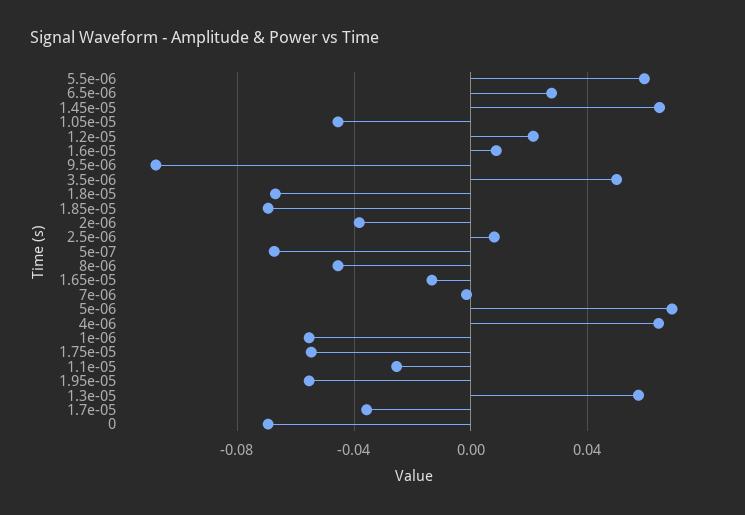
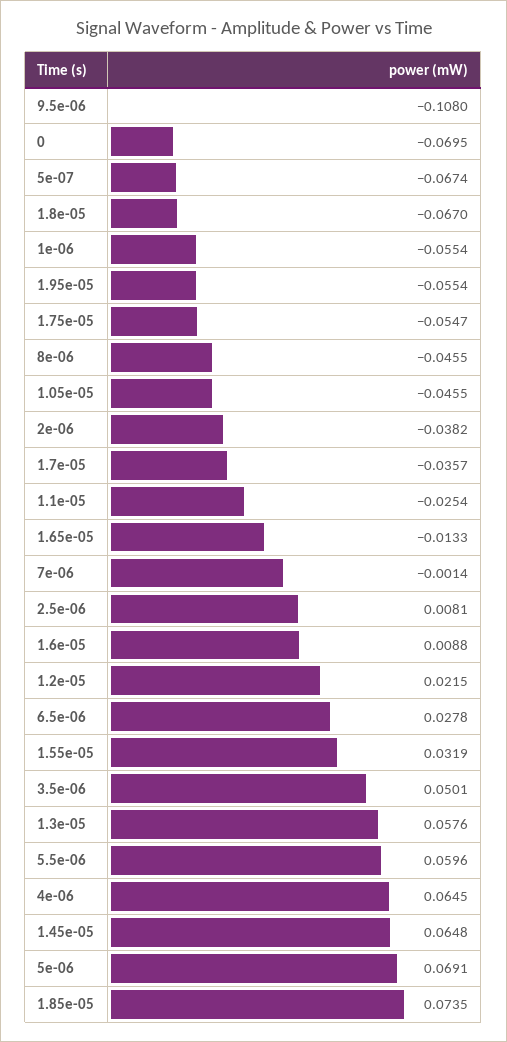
1.85e-05: -0.07 -> 0.0735
1.55e-05: none -> 0.0319

